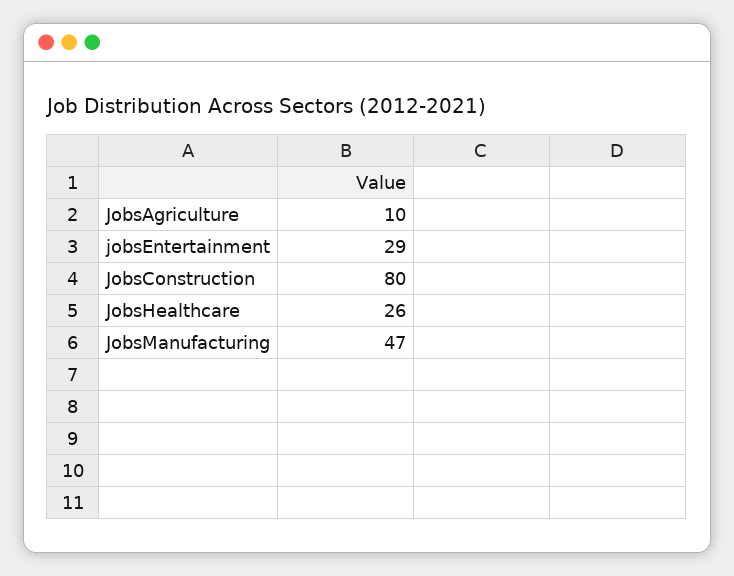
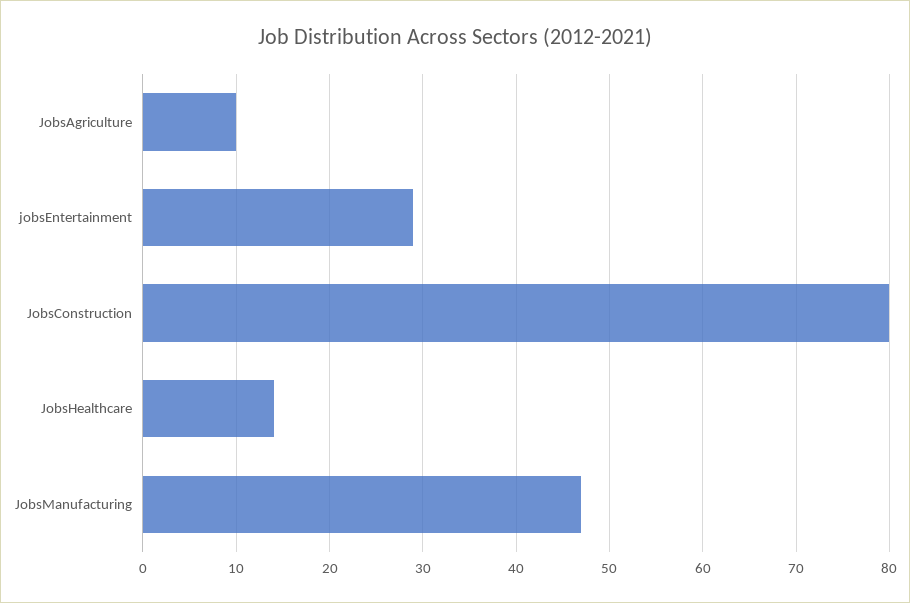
JobsHealthcare: 26 -> 14

